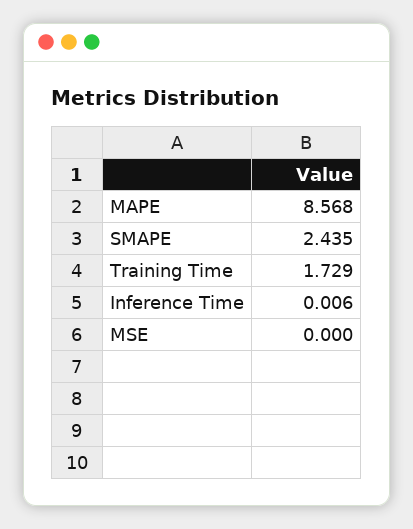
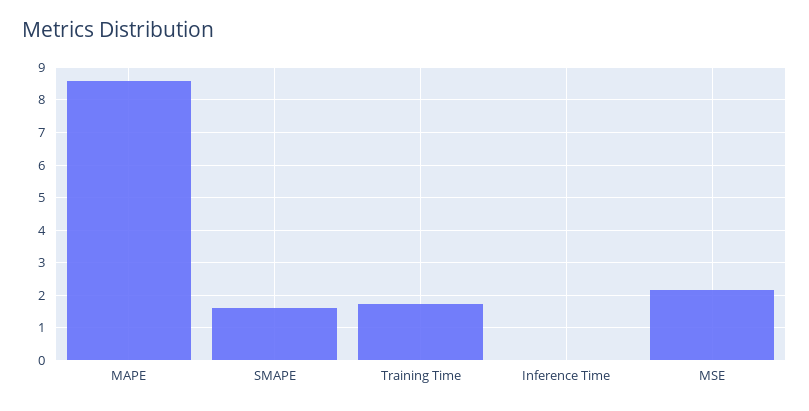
SMAPE: 2.435 -> 1.6
MSE: 0 -> 2.2

